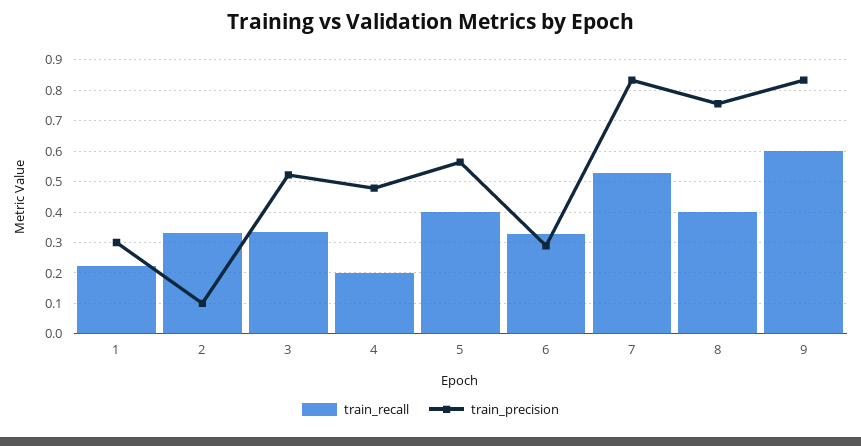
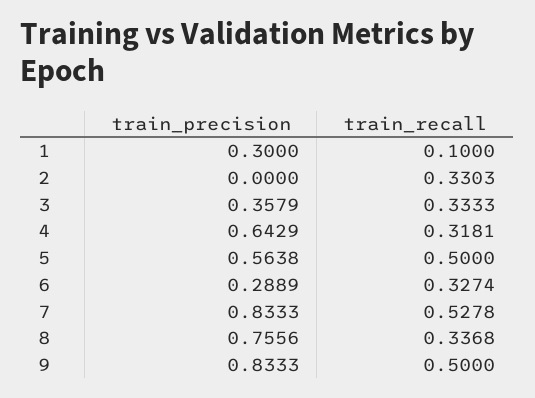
train_recall, 1: 0.22 -> 0.1
train_precision, 2: 0.1 -> 0
train_precision, 3: 0.52 -> 0.3579
train_recall, 4: 0.2 -> 0.3181
train_precision, 4: 0.48 -> 0.6429
train_recall, 5: 0.4 -> 0.5
train_recall, 8: 0.4 -> 0.3368
train_recall, 9: 0.6 -> 0.5

